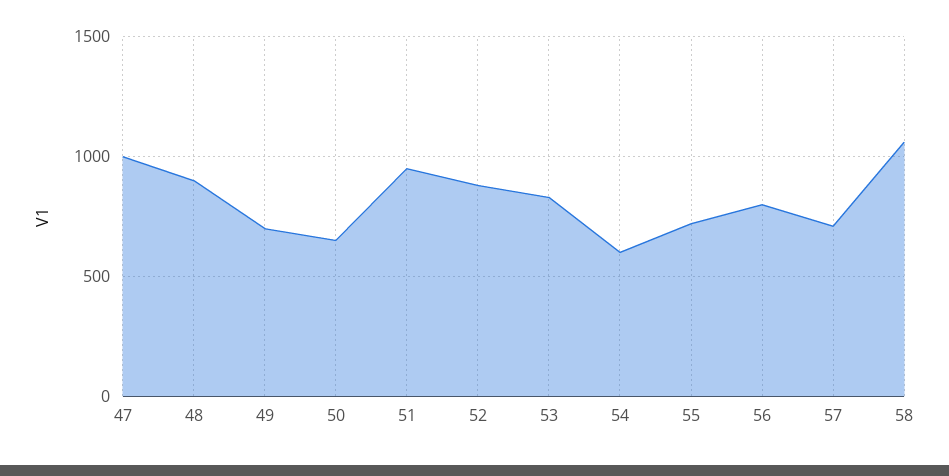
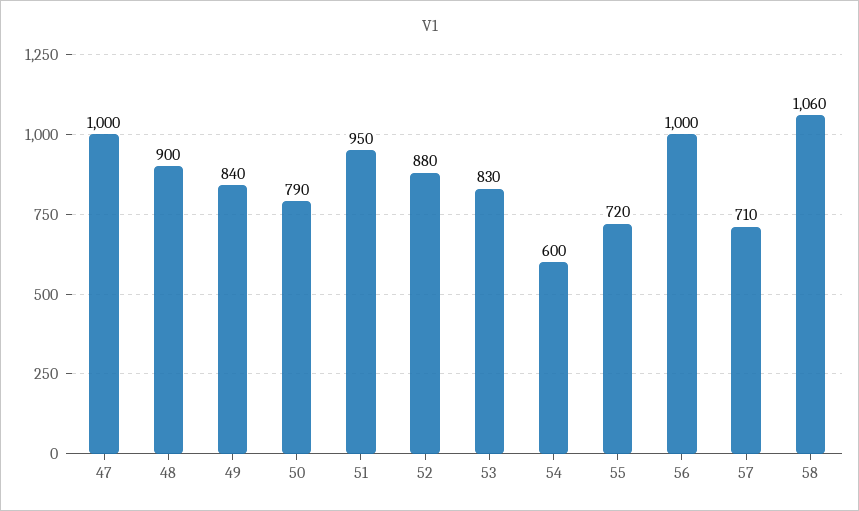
49: 700 -> 840
50: 650 -> 790
56: 800 -> 1000

